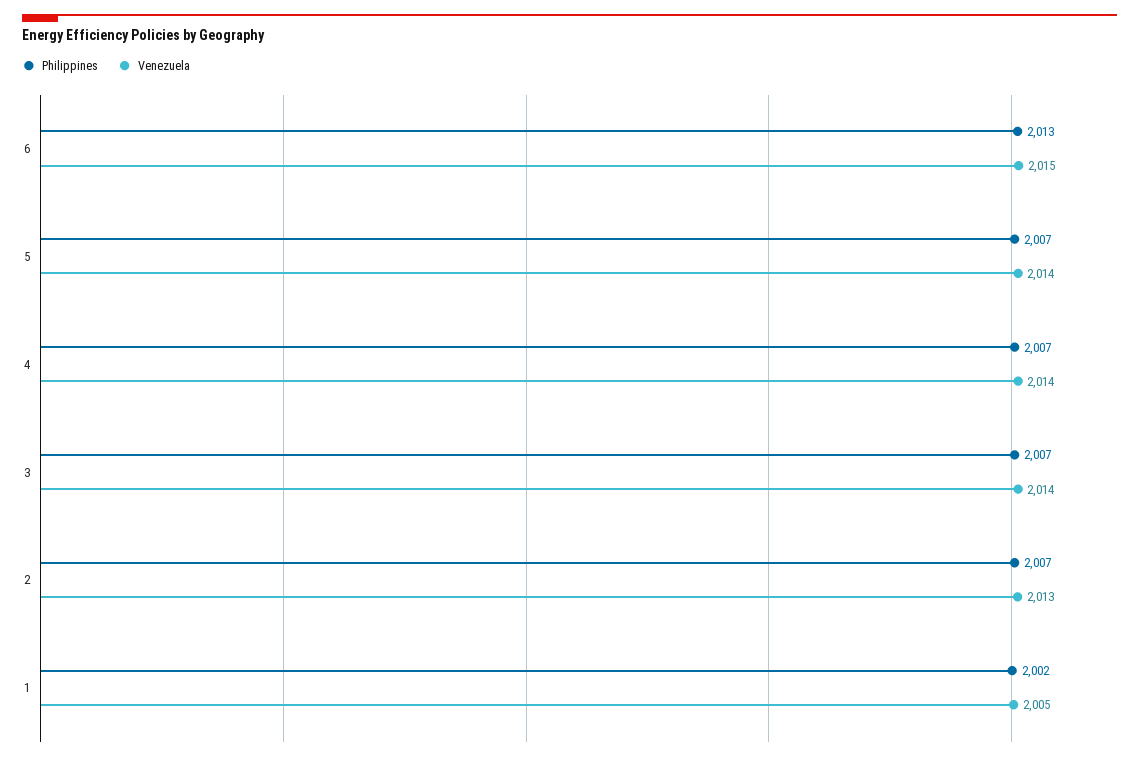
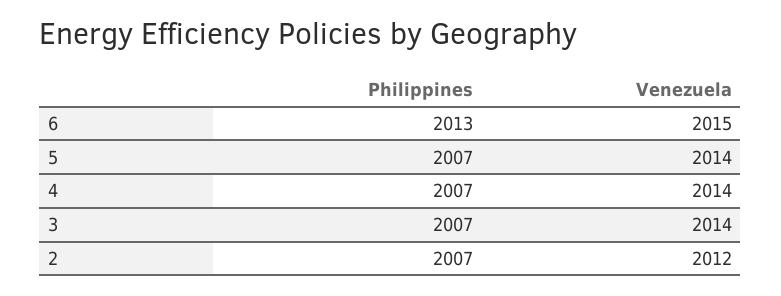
Venezuela, 2: 2013 -> 2012
Philippines, 1: 2002 -> none
Venezuela, 1: 2005 -> none

